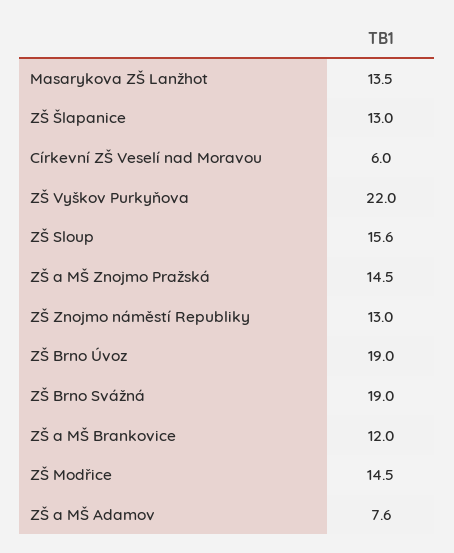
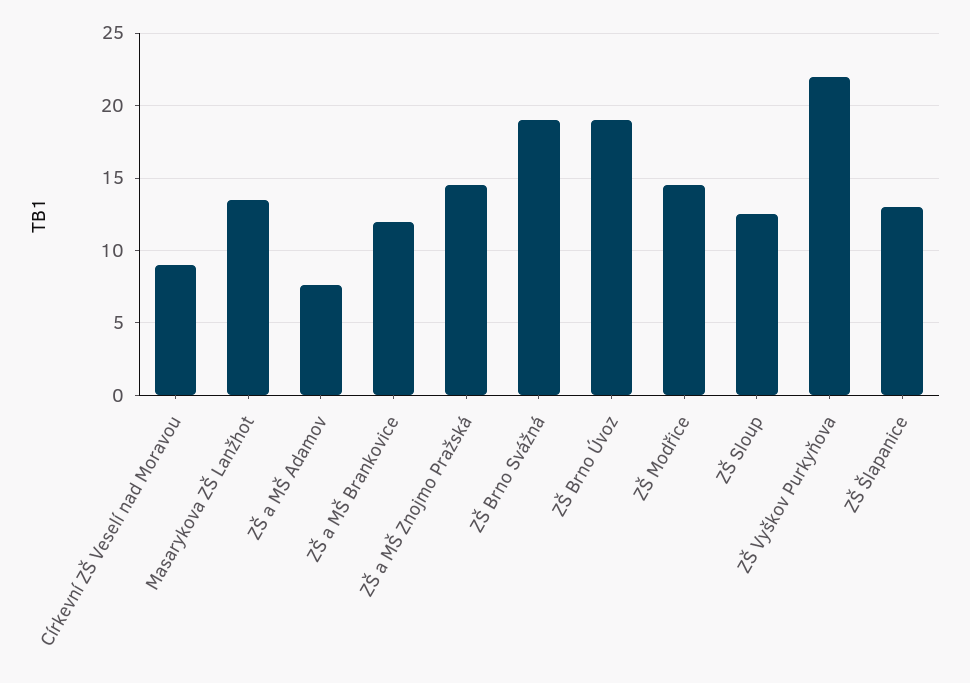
Církevní ZŠ Veselí nad Moravou: 6 -> 9
ZŠ Sloup: 15.6 -> 12.5
ZŠ Znojmo náměstí Republiky: 13 -> none

